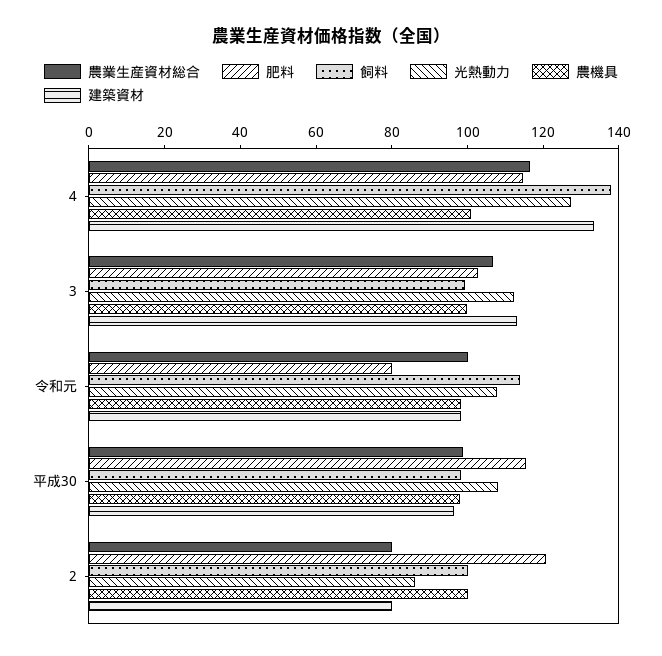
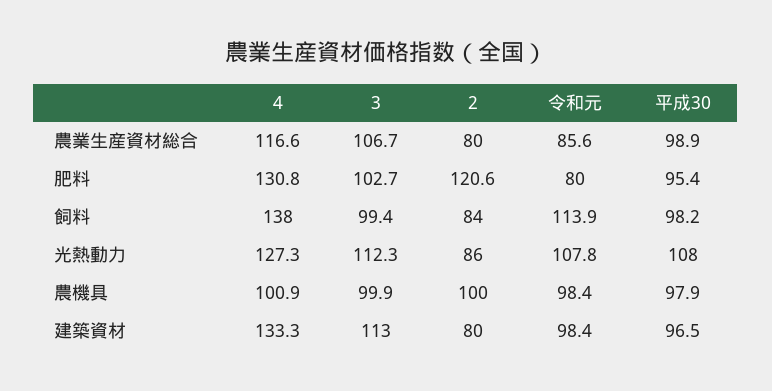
肥料, 4: 115 -> 130.8
農業生産資材総合, 令和元: 100 -> 85.6
肥料, 平成30: 115 -> 95.4
飼料, 2: 100 -> 84

